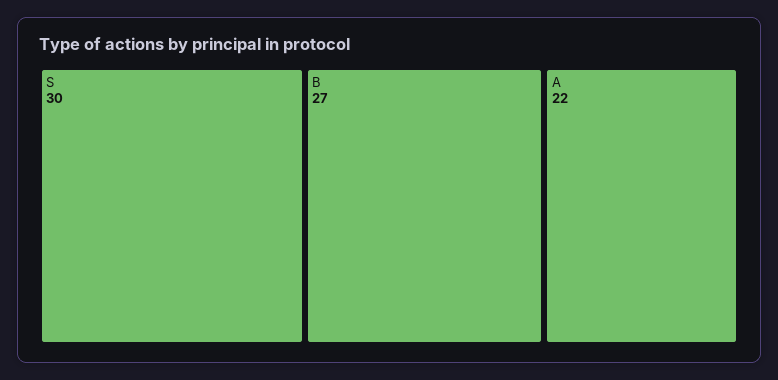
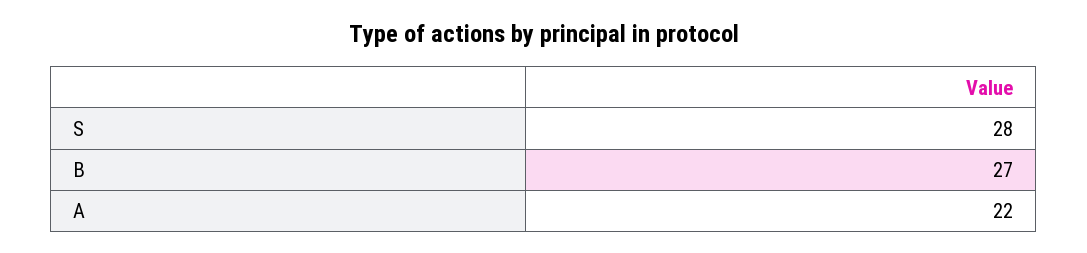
S: 30 -> 28

